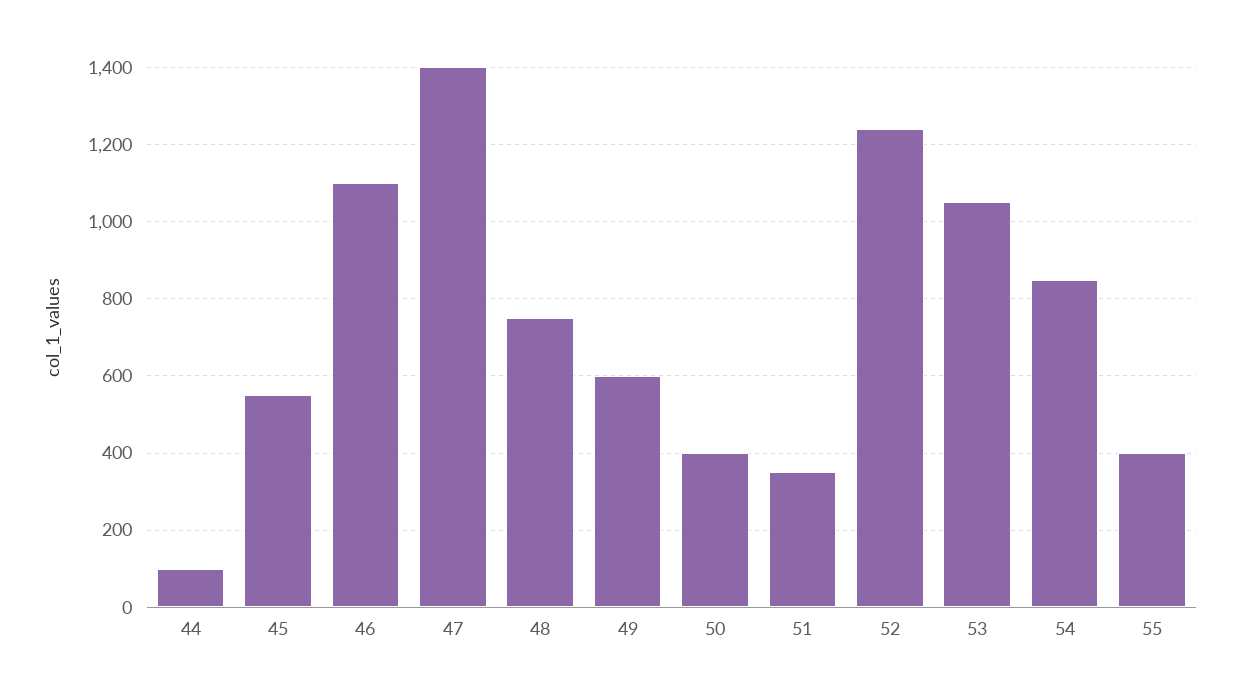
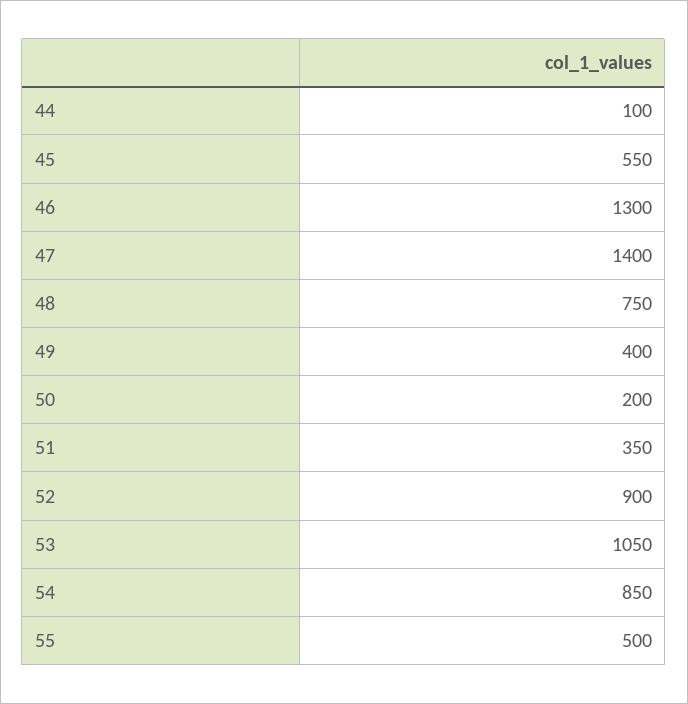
46: 1100 -> 1300
49: 600 -> 400
50: 400 -> 200
52: 1240 -> 900
55: 400 -> 500

